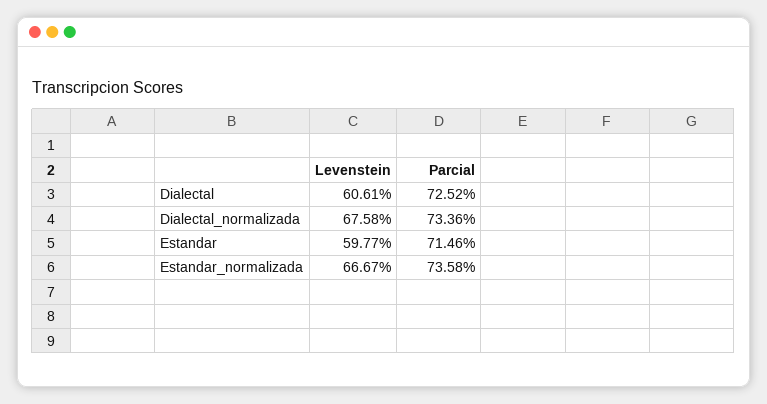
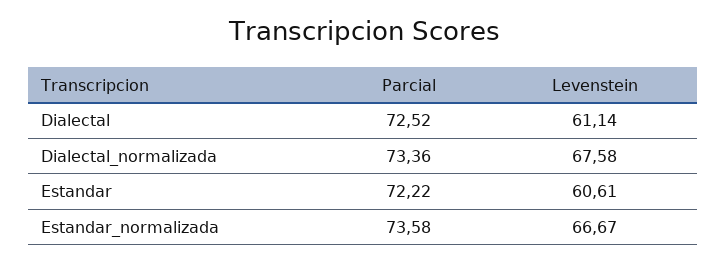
Levenstein, Dialectal: 60.61 -> 61.14
Levenstein, Estandar: 59.77 -> 60.61
Parcial, Estandar: 71.46 -> 72.22

